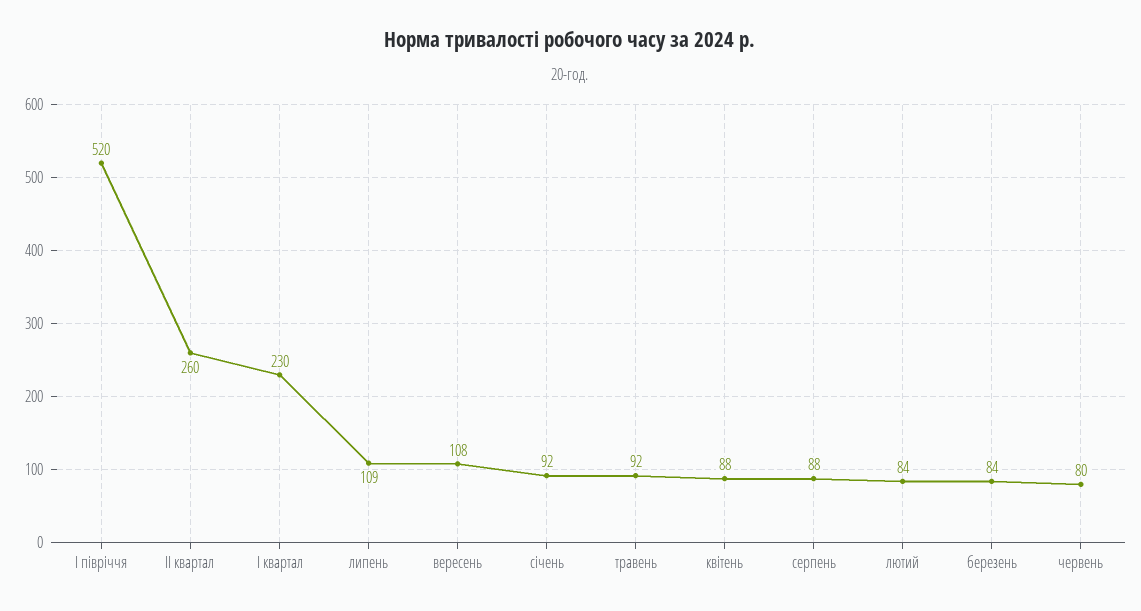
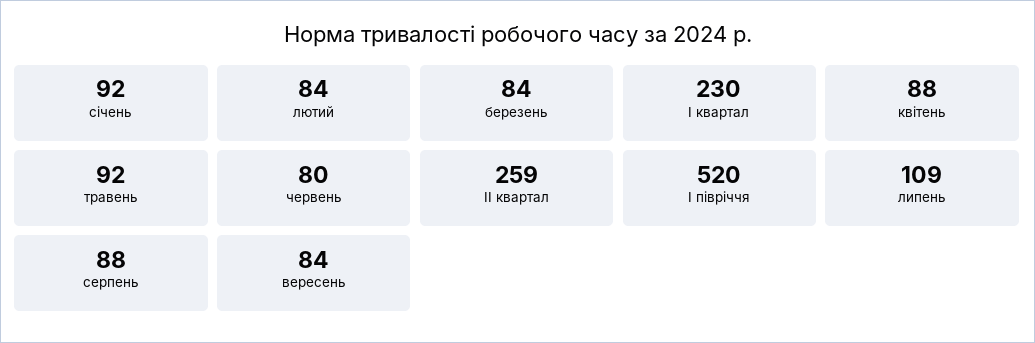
II квартал: 260 -> 259
вересень: 108 -> 84

